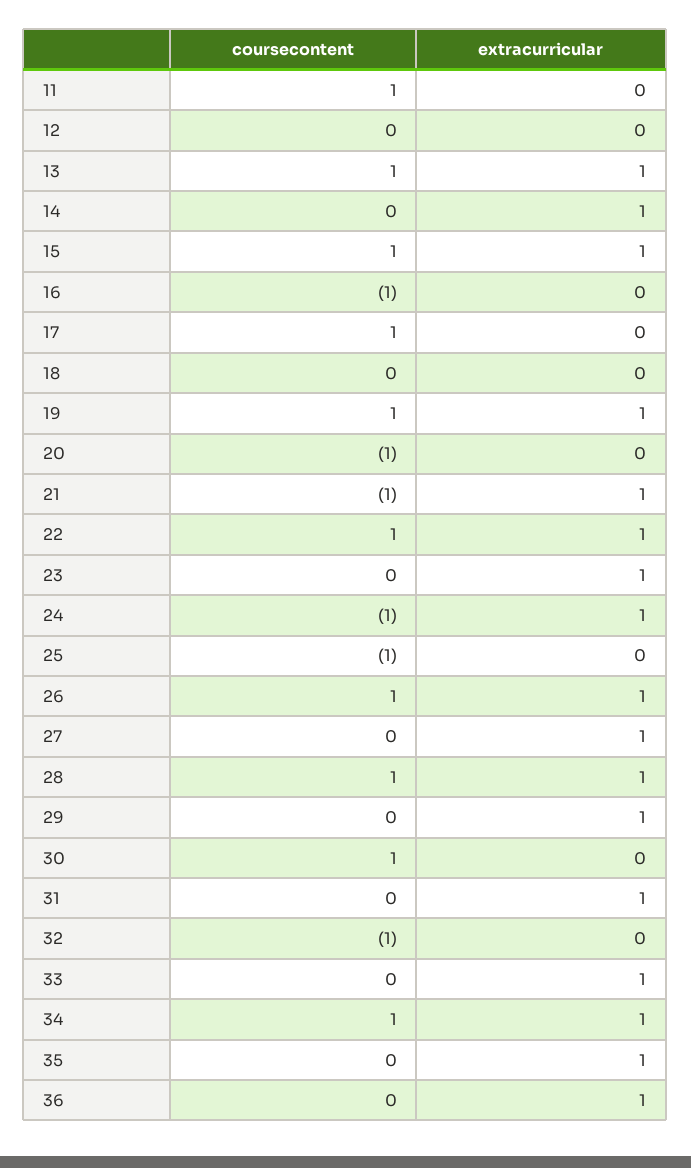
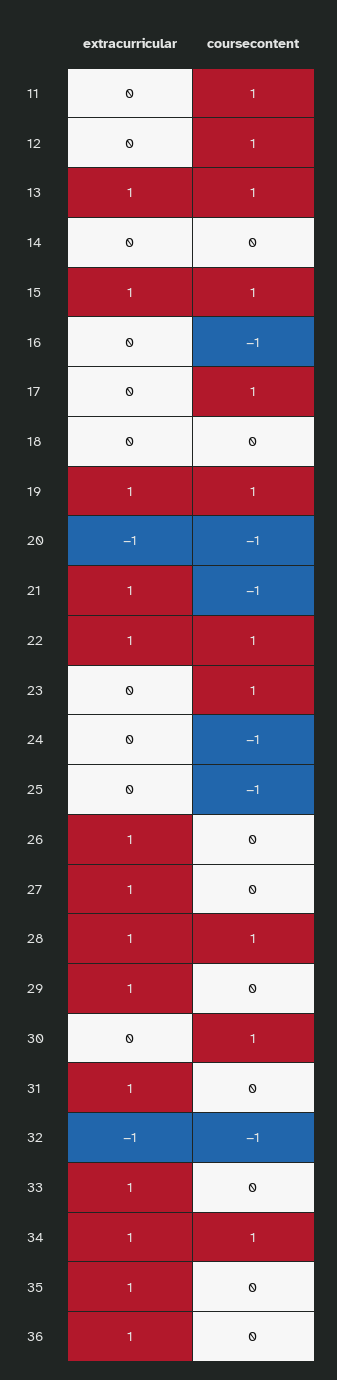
coursecontent, 12: 0 -> 1
extracurricular, 14: 1 -> 0
extracurricular, 20: 0 -> -1
coursecontent, 23: 0 -> 1
extracurricular, 23: 1 -> 0
extracurricular, 24: 1 -> 0
coursecontent, 26: 1 -> 0
extracurricular, 32: 0 -> -1

